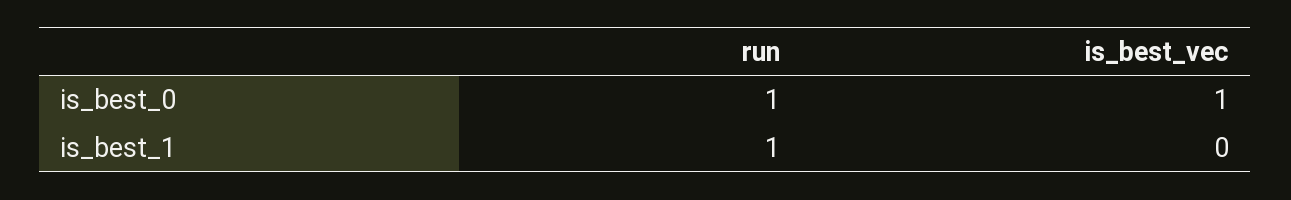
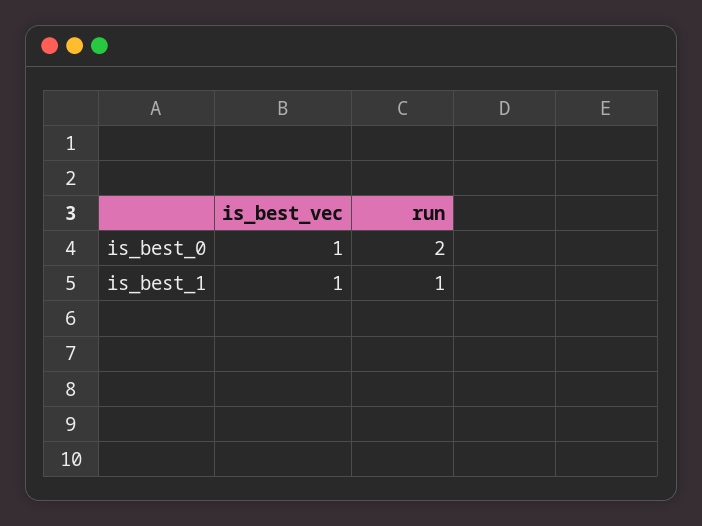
run, is_best_0: 1 -> 2
is_best_vec, is_best_1: 0 -> 1

